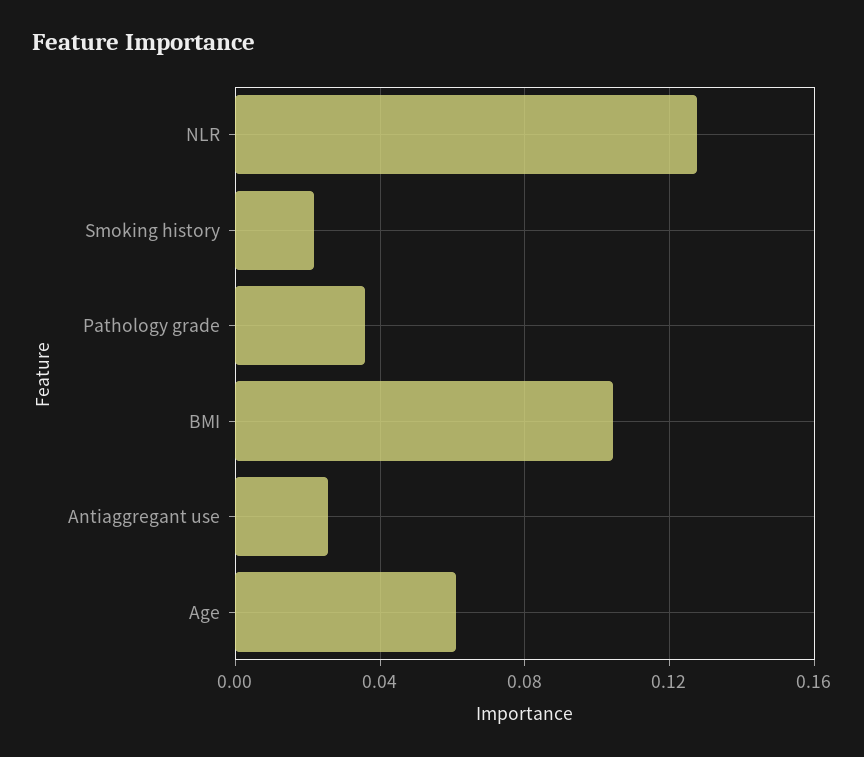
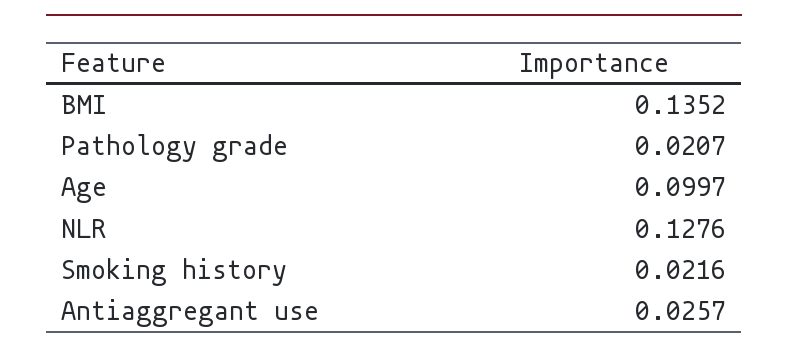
Pathology grade: 0.035 -> 0.0207
BMI: 0.105 -> 0.1352
Age: 0.06 -> 0.0997

